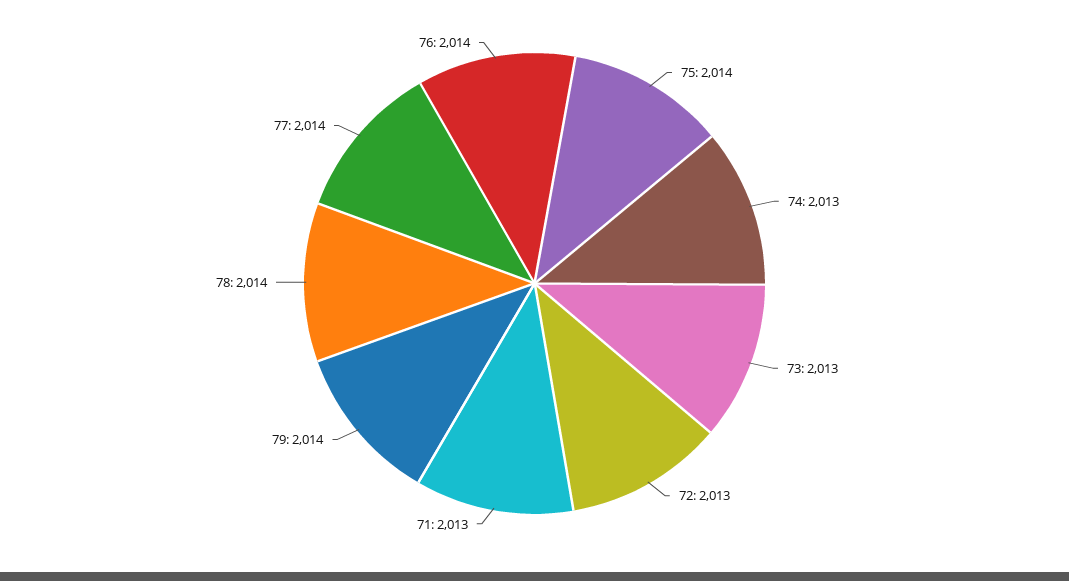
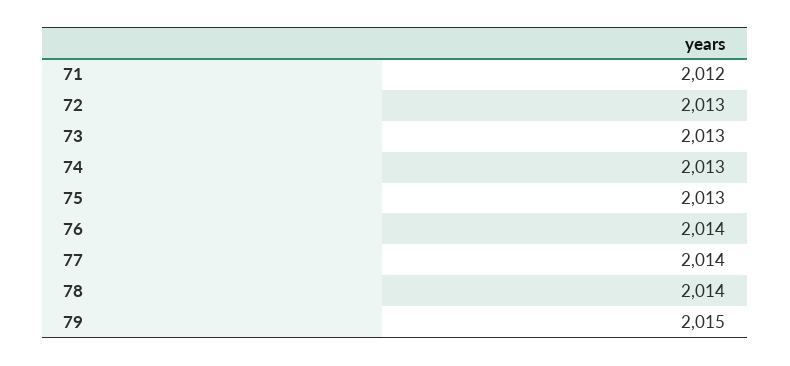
75: 2014 -> 2013
71: 2013 -> 2012
79: 2014 -> 2015

